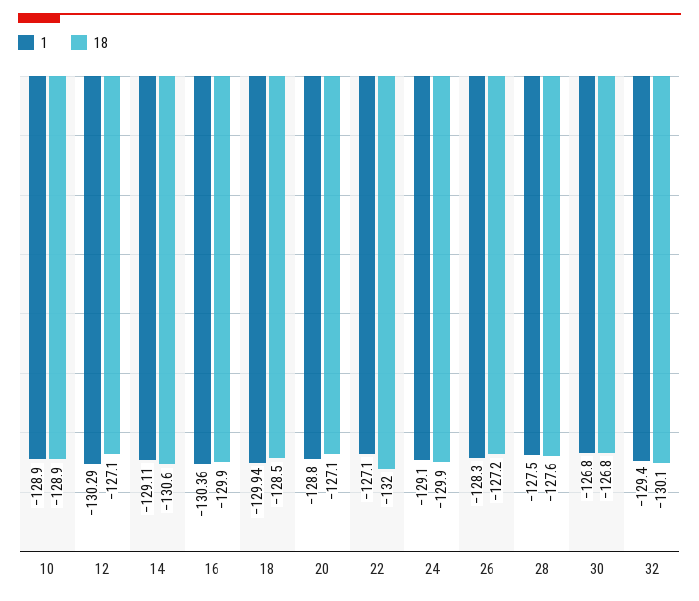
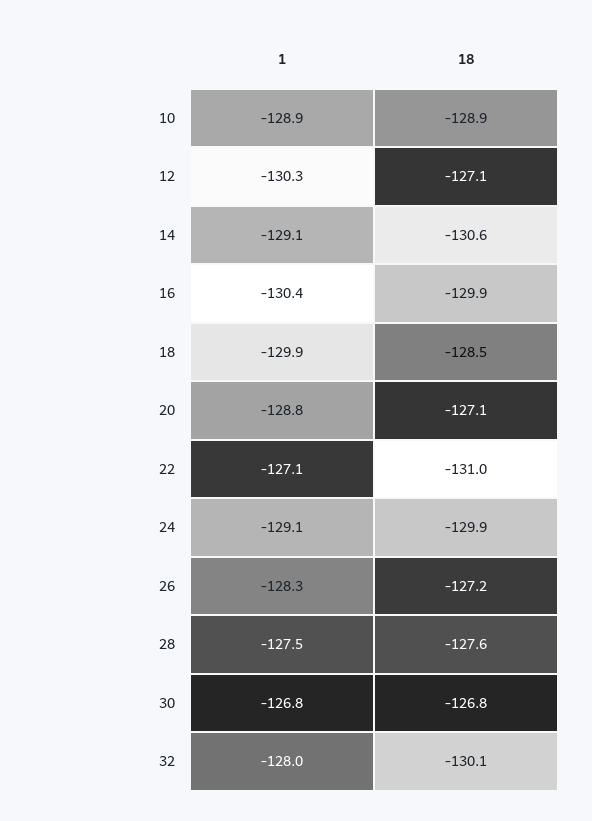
18, 22: -132 -> -131
1, 32: -129.4 -> -128

